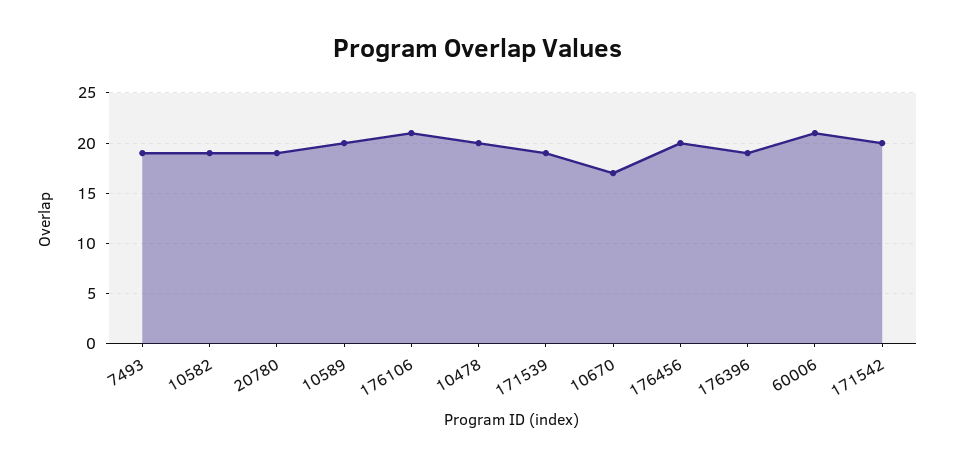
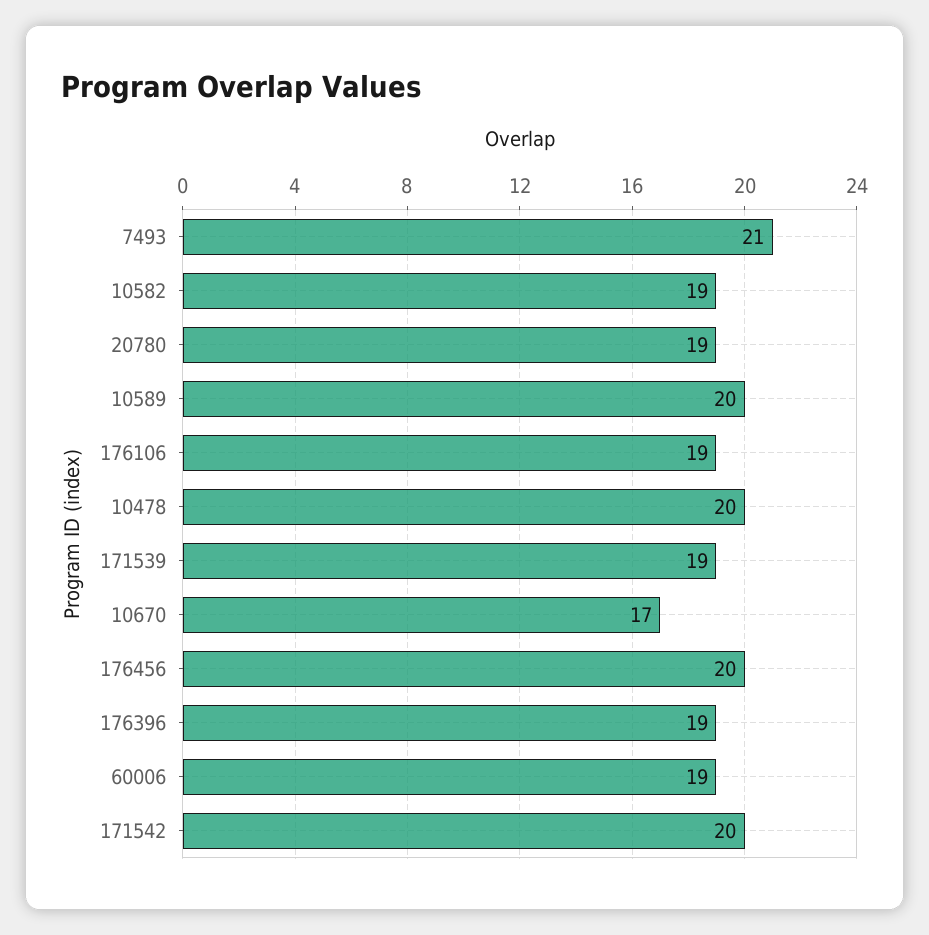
7493: 19 -> 21
176106: 21 -> 19
60006: 21 -> 19

